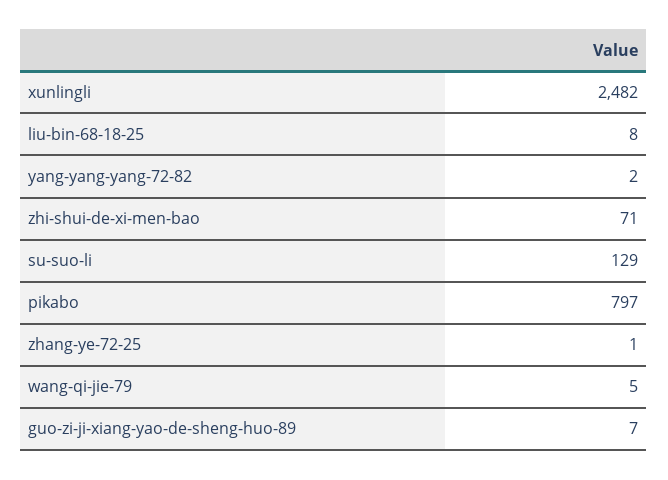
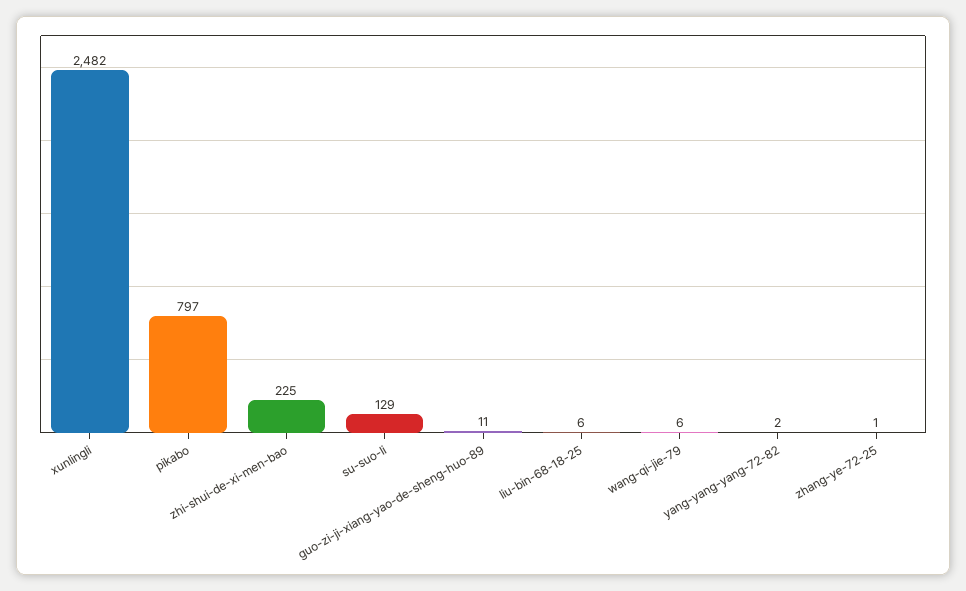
liu-bin-68-18-25: 8 -> 6
zhi-shui-de-xi-men-bao: 71 -> 225
wang-qi-jie-79: 5 -> 6
guo-zi-ji-xiang-yao-de-sheng-huo-89: 7 -> 11

